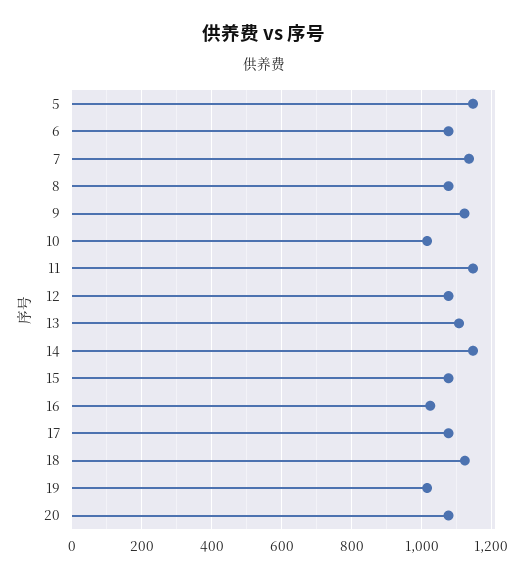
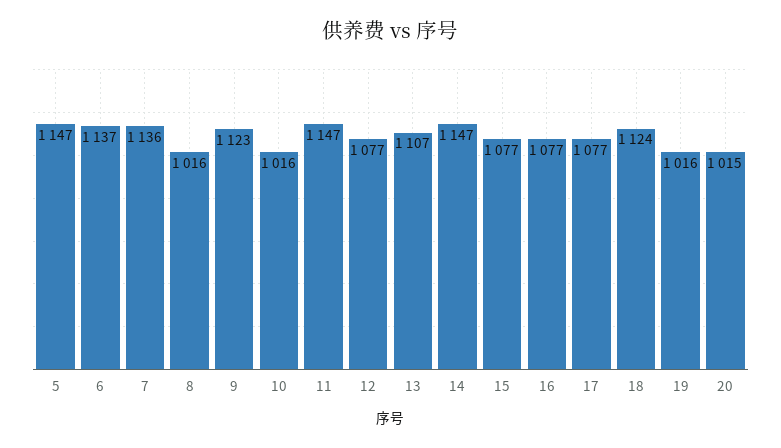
6: 1080 -> 1137
8: 1080 -> 1016
16: 1020 -> 1077
20: 1080 -> 1015

